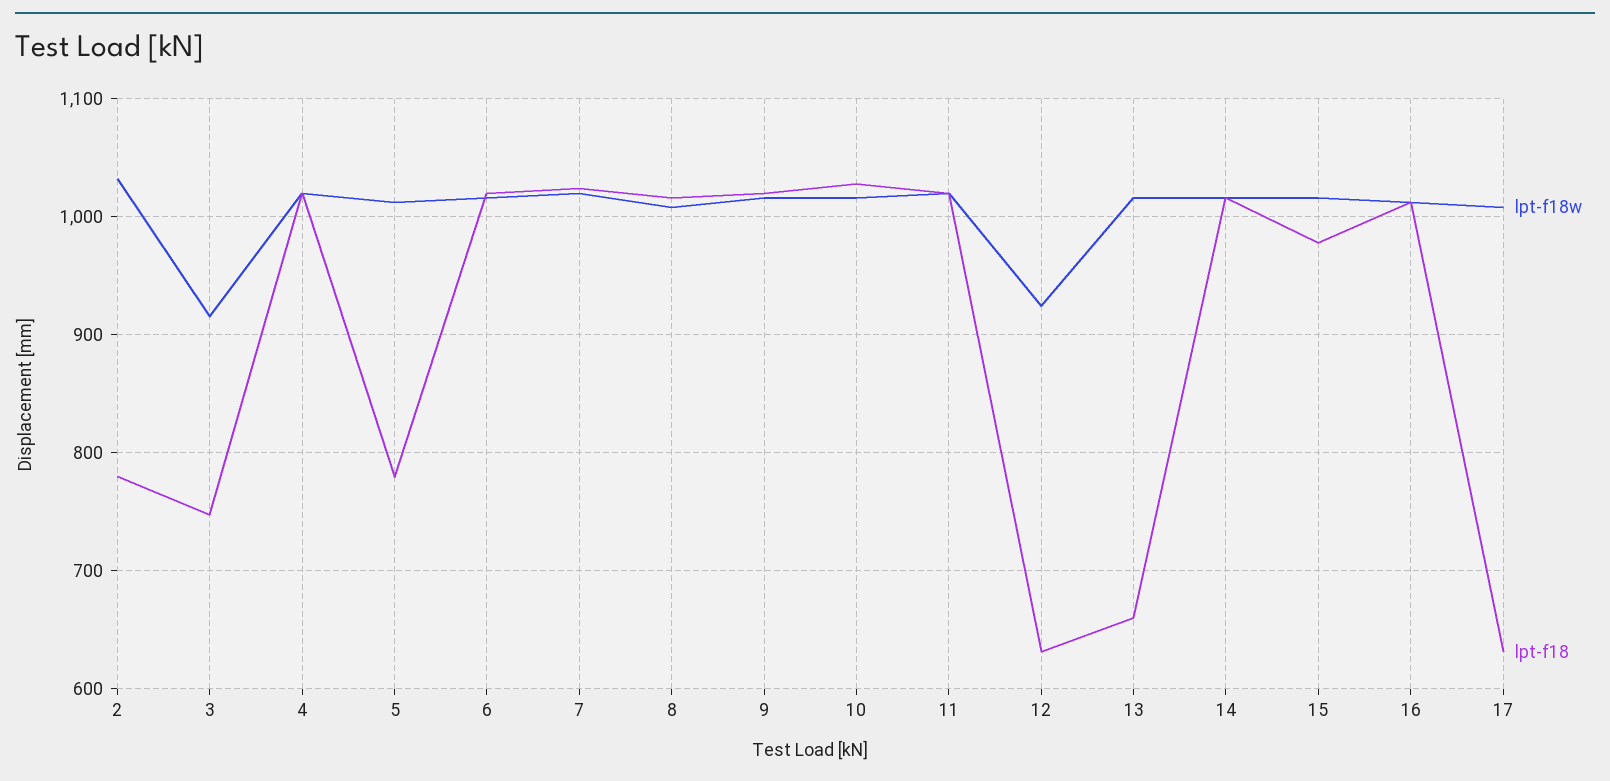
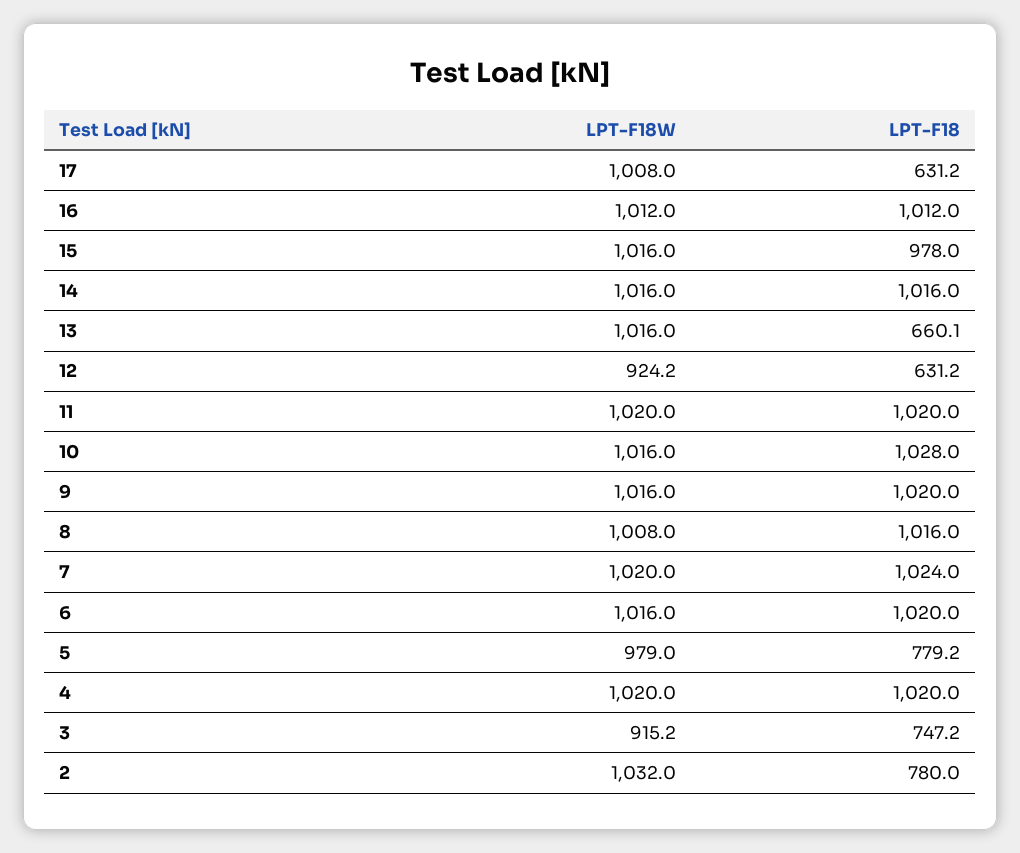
lpt-f18w, 5: 1010 -> 979

